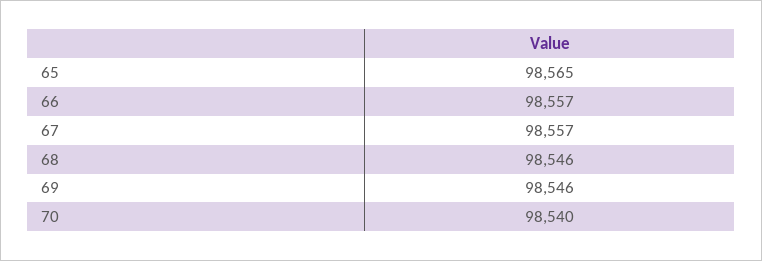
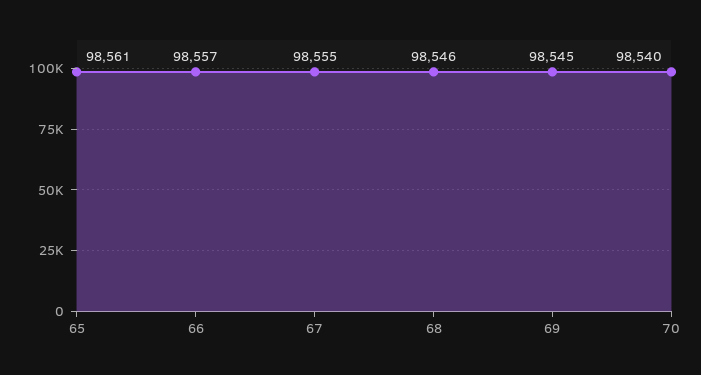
65: 98565 -> 98561
67: 98557 -> 98555
69: 98546 -> 98545

